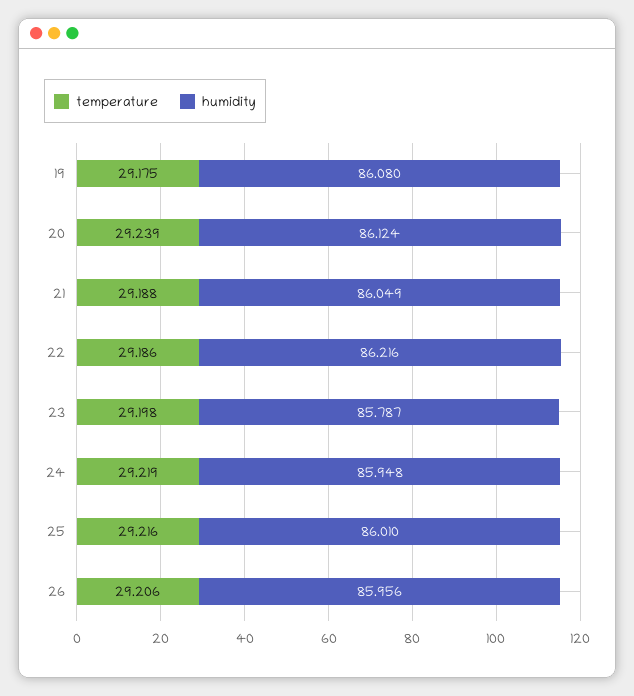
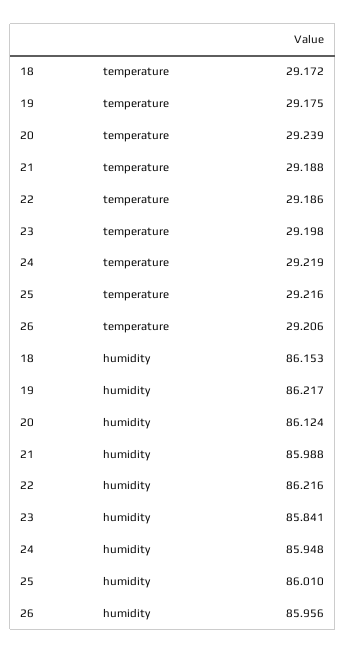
humidity, 19: 86.08 -> 86.217
humidity, 21: 86.049 -> 85.988
humidity, 23: 85.787 -> 85.841
temperature, 18: none -> 29.172
humidity, 18: none -> 86.153

